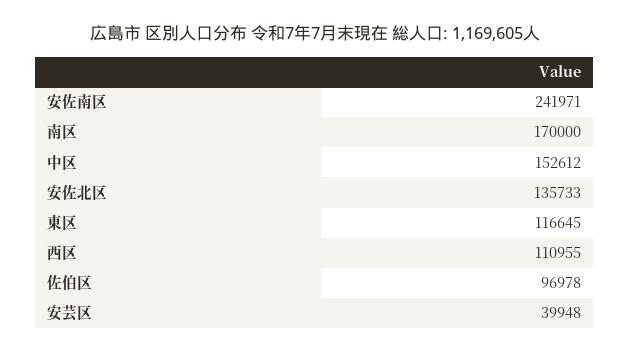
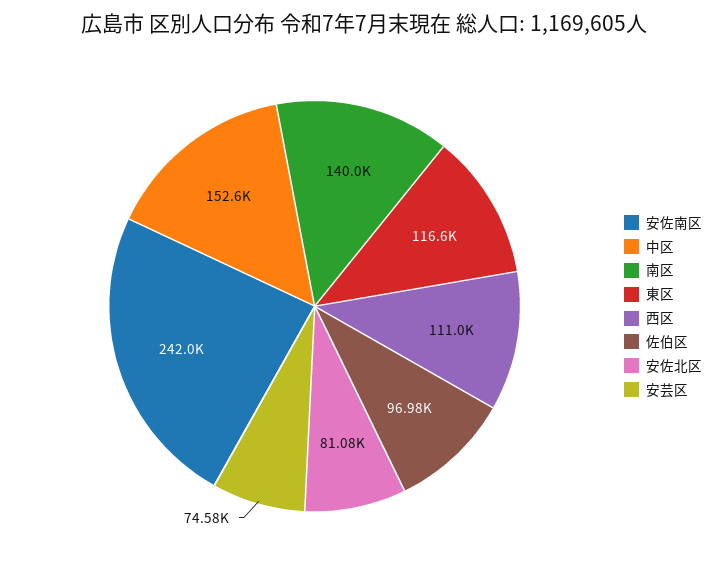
南区: 170000 -> 140000
安佐北区: 135733 -> 81080
安芸区: 39948 -> 74580

